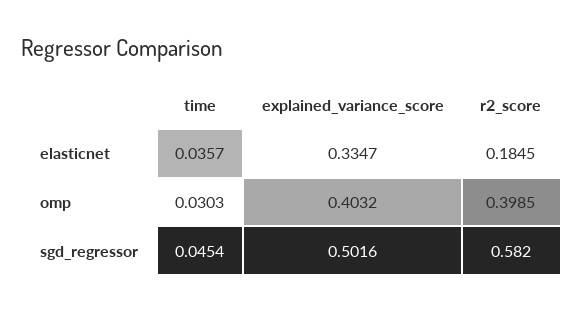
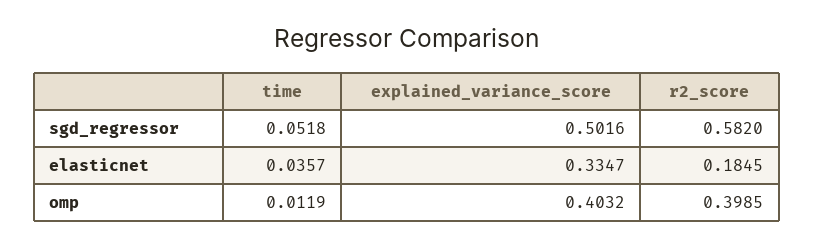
time, omp: 0.0303 -> 0.0119
time, sgd_regressor: 0.0454 -> 0.0518

